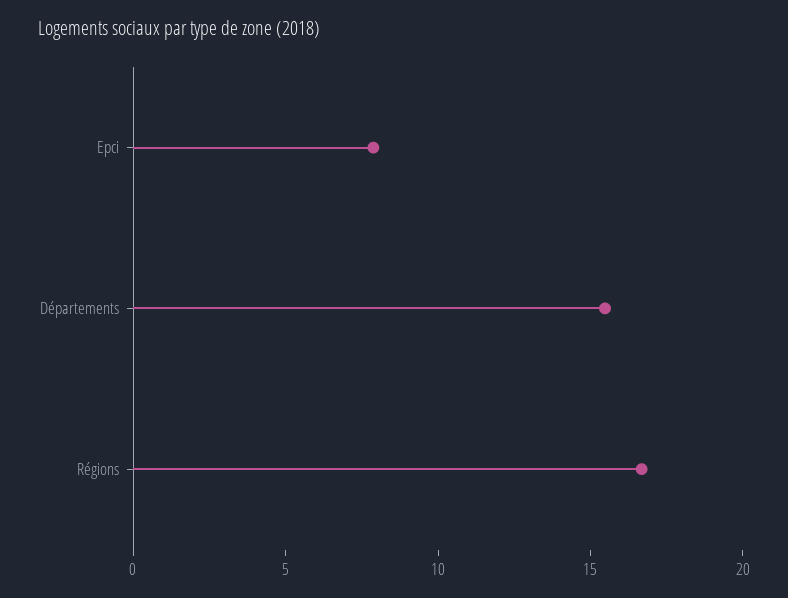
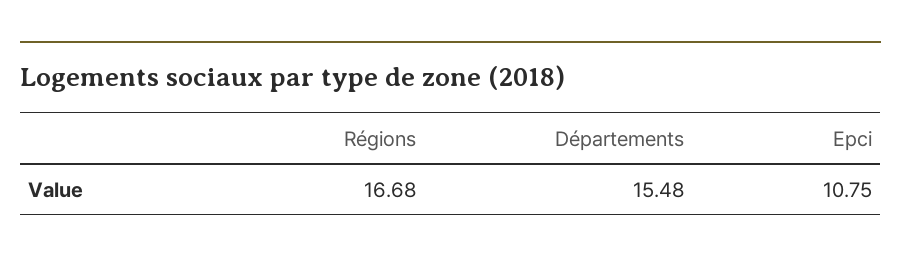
Epci: 8 -> 10.75

